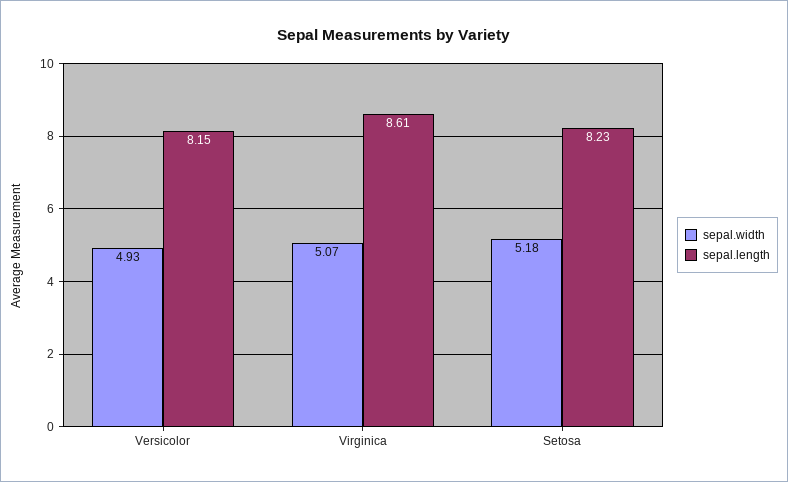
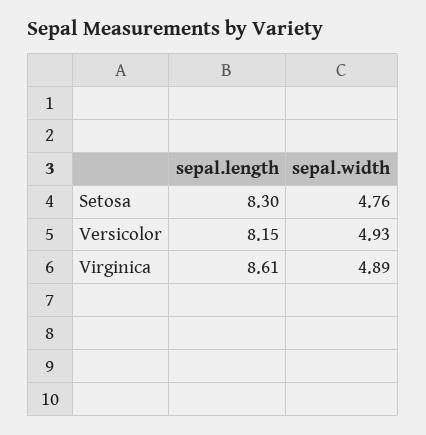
sepal.width, Virginica: 5.07 -> 4.89
sepal.width, Setosa: 5.18 -> 4.76
sepal.length, Setosa: 8.23 -> 8.3

